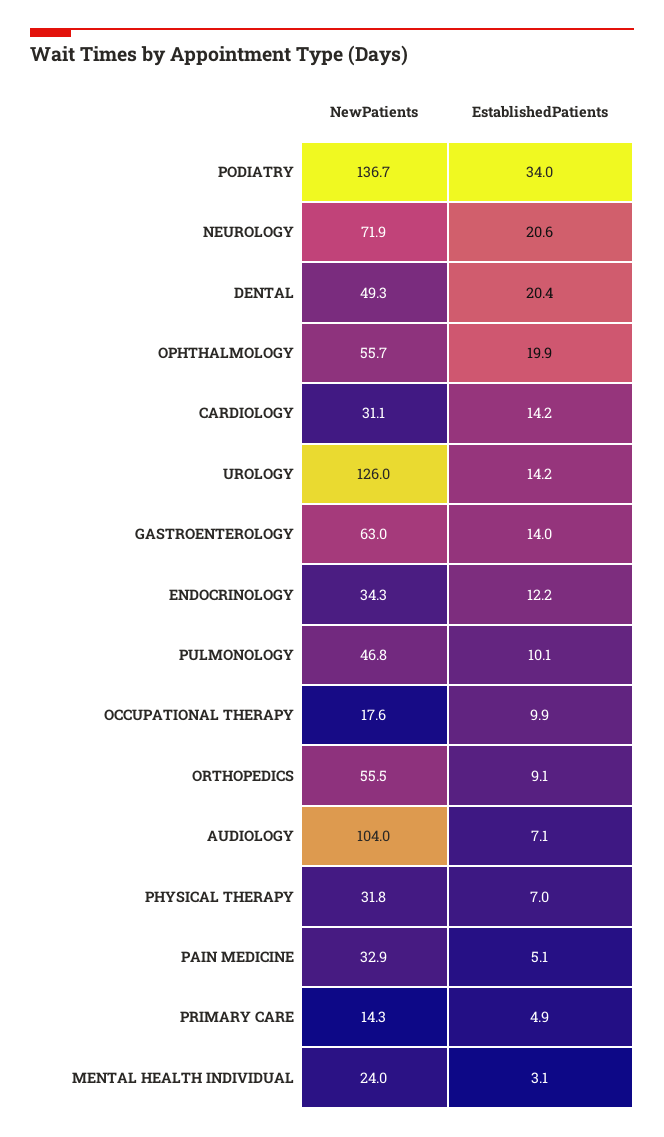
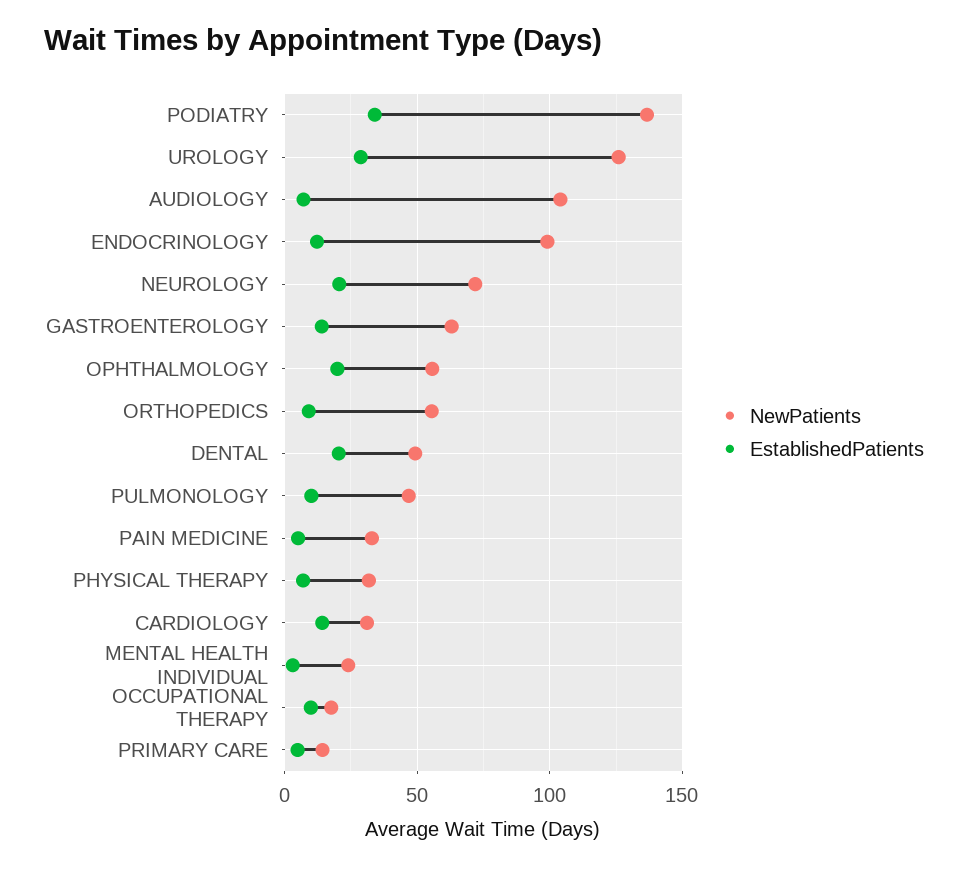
EstablishedPatients, UROLOGY: 14.2 -> 30
NewPatients, ENDOCRINOLOGY: 34.3 -> 100

